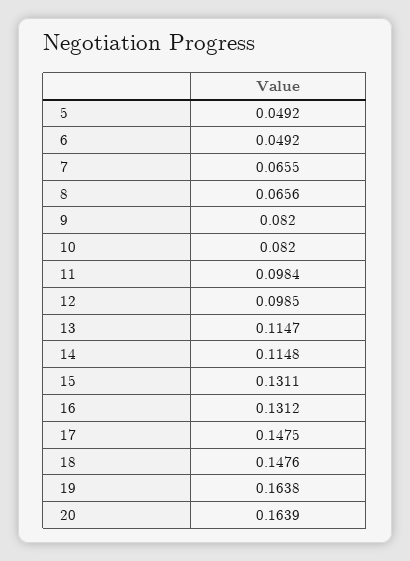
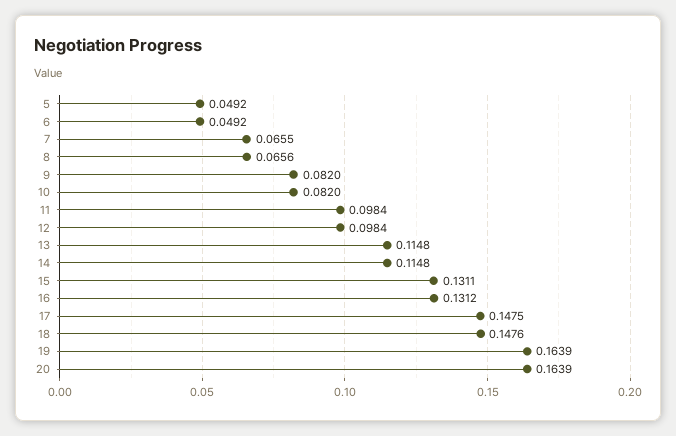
12: 0.0985 -> 0.0984
13: 0.1147 -> 0.1148
19: 0.1638 -> 0.1639

